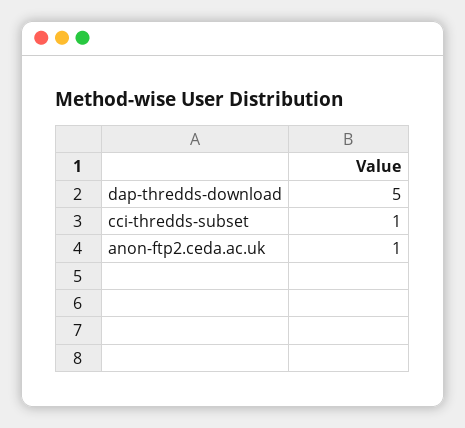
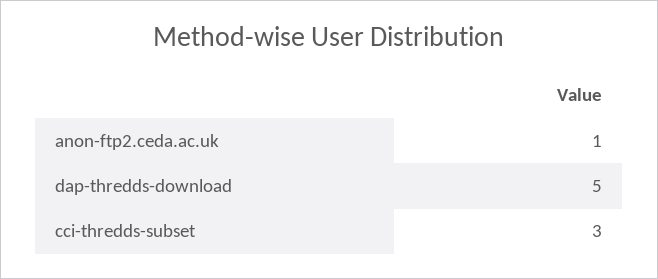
cci-thredds-subset: 1 -> 3

